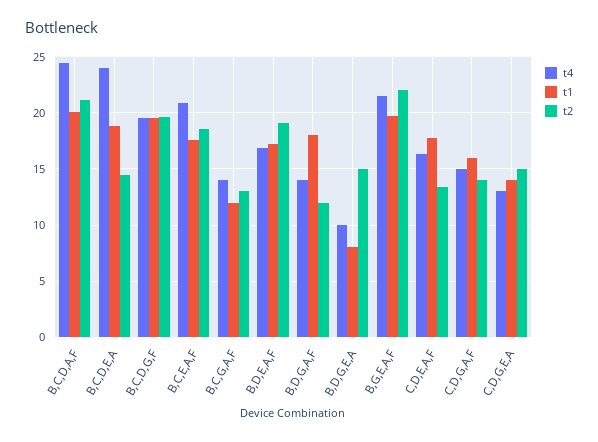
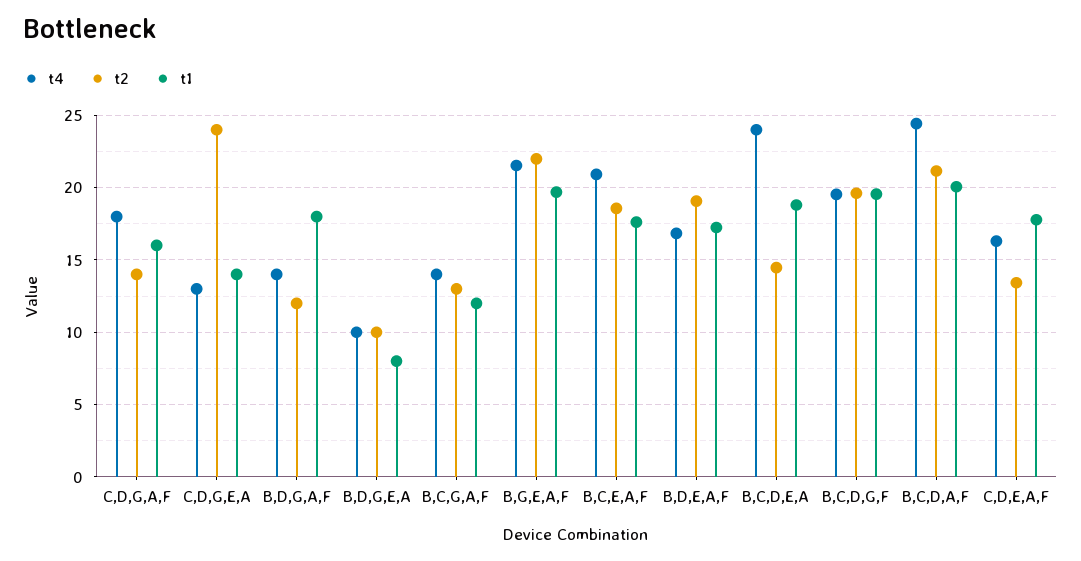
t2, B,D,G,E,A: 15 -> 10
t4, C,D,G,A,F: 15 -> 18
t2, C,D,G,E,A: 15 -> 24

